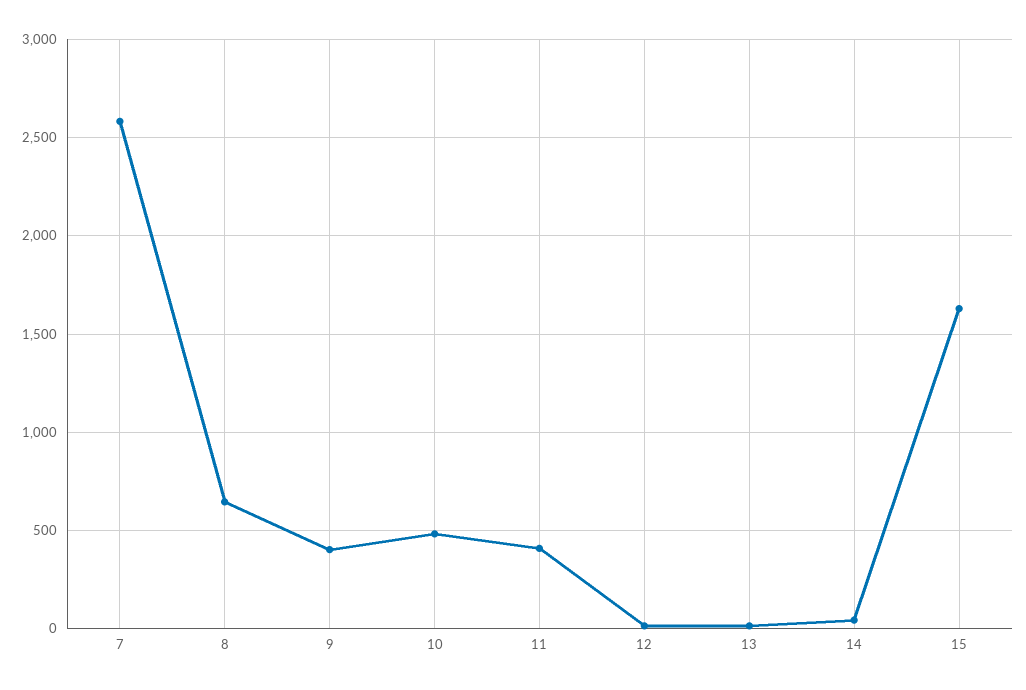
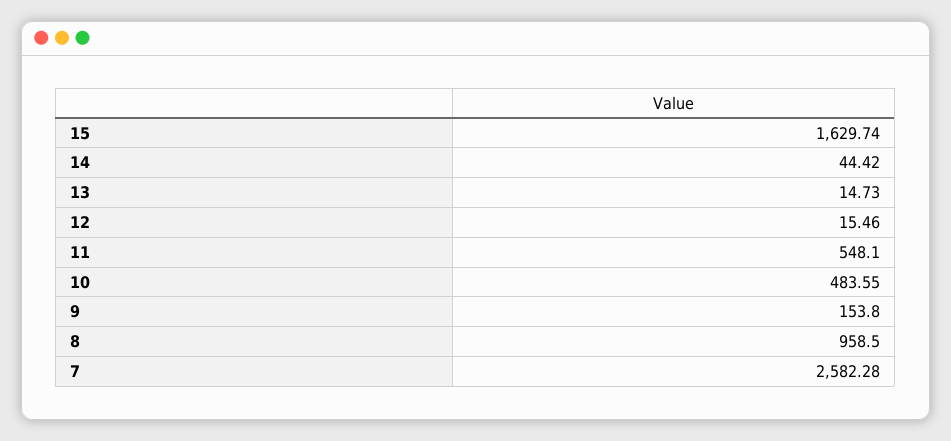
8: 650 -> 958.5
9: 400 -> 153.8
11: 400 -> 548.1

